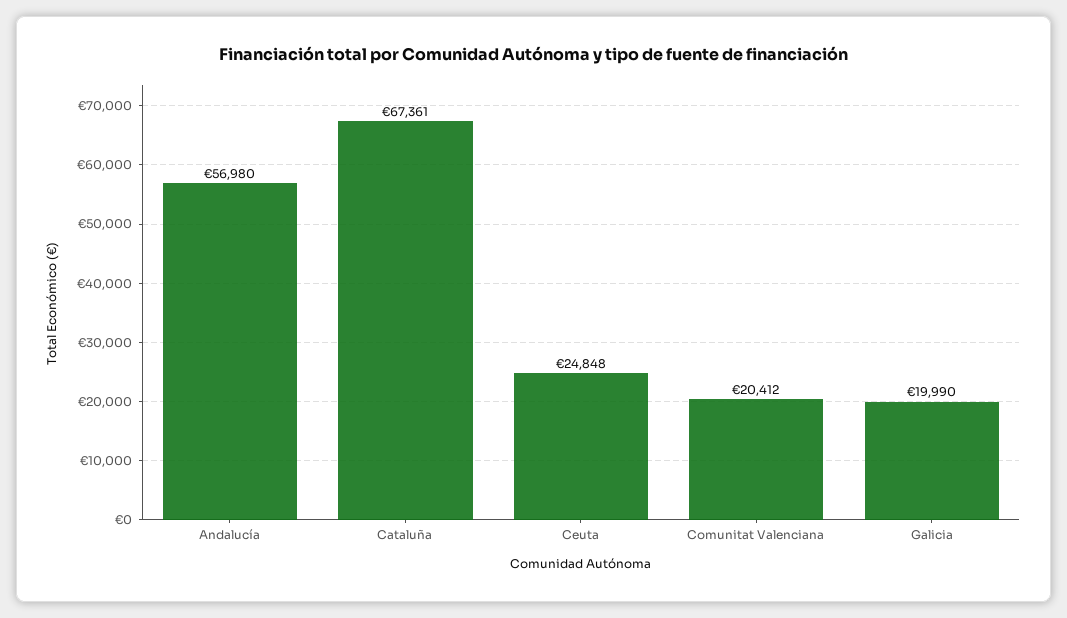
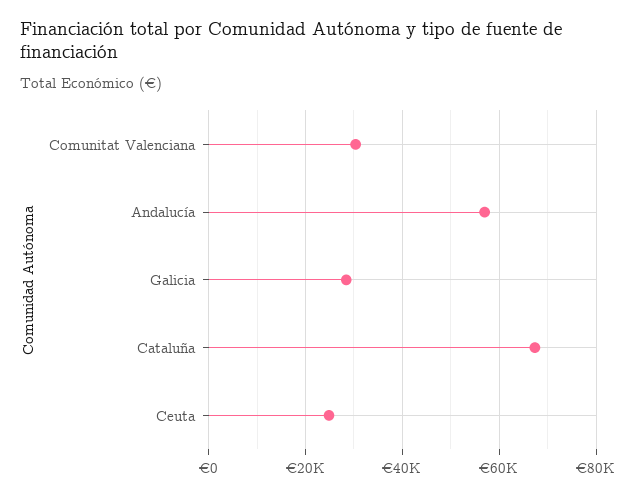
Comunitat Valenciana: 20412 -> 30000
Galicia: 19990 -> 28000

